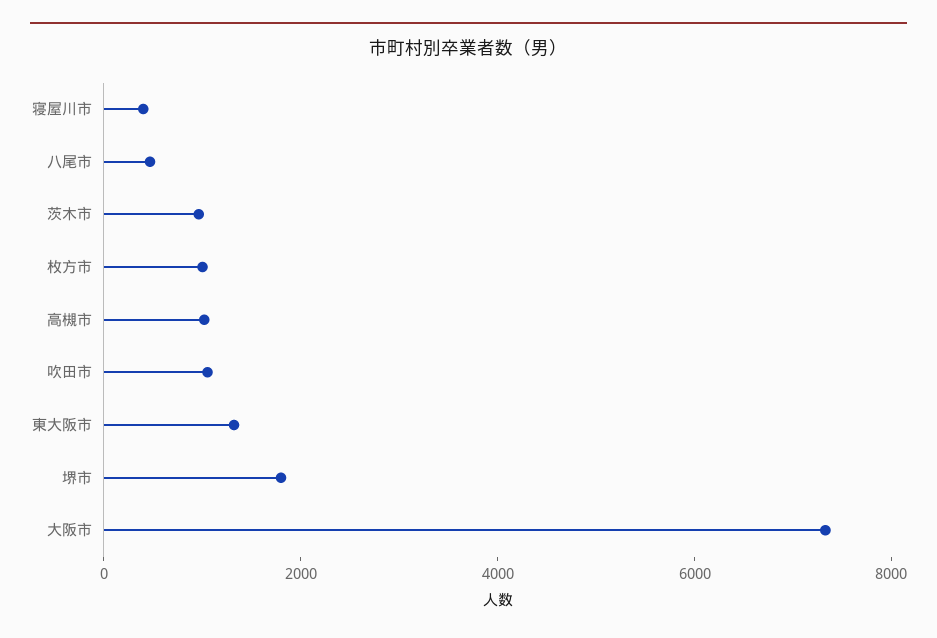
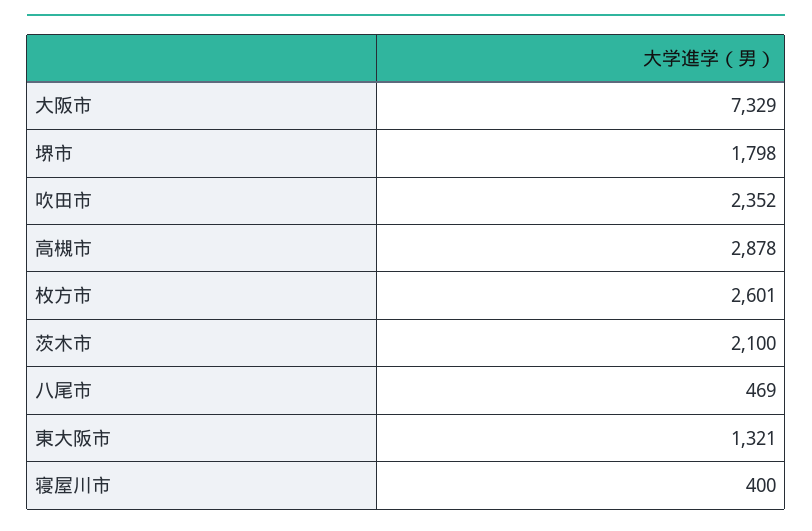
茨木市: 1000 -> 2100
枚方市: 1000 -> 2601
高槻市: 1000 -> 2878
吹田市: 1000 -> 2352

